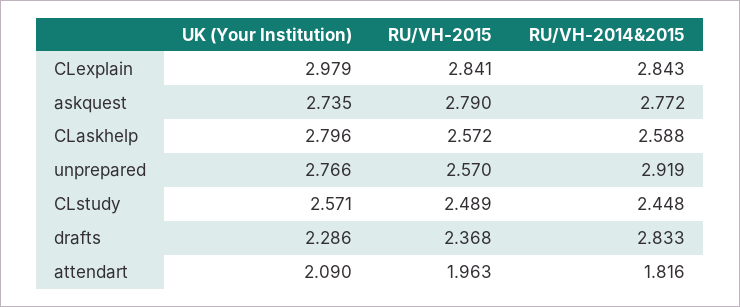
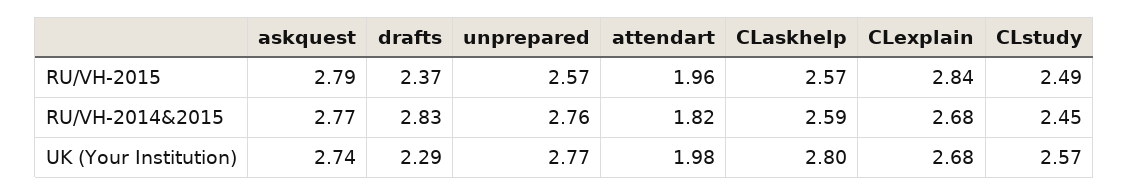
UK (Your Institution), CLexplain: 2.979 -> 2.68
RU/VH-2014&2015, CLexplain: 2.843 -> 2.68
RU/VH-2014&2015, unprepared: 2.919 -> 2.76
UK (Your Institution), attendart: 2.09 -> 1.98

